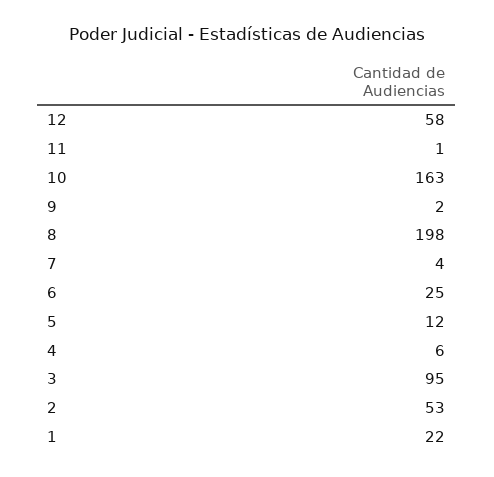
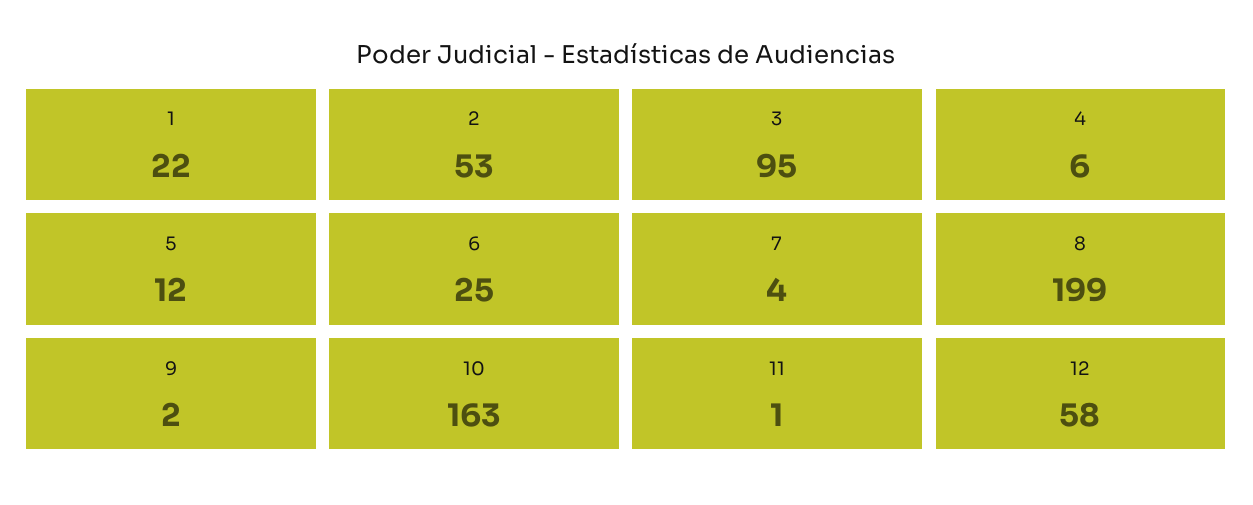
8: 198 -> 199

